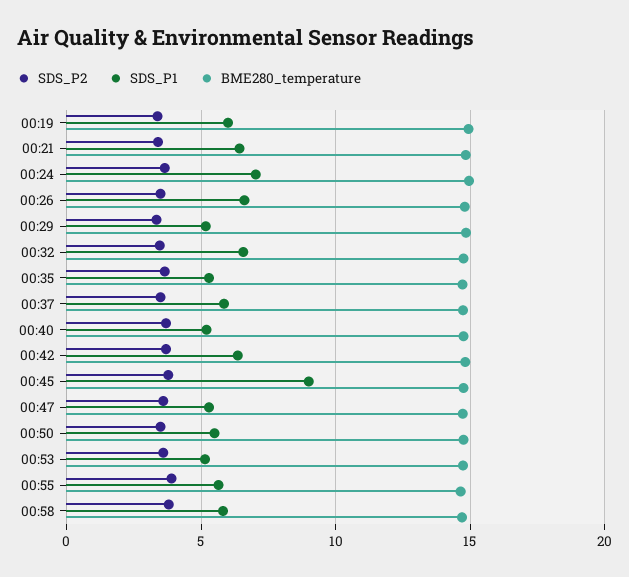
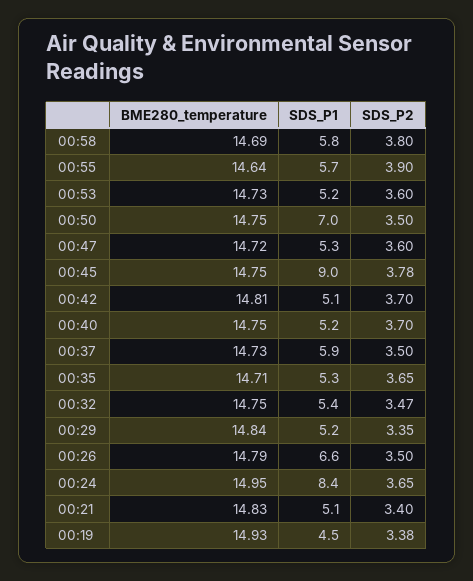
SDS_P1, 00:19: 6 -> 4.5
SDS_P1, 00:21: 6.5 -> 5.1
SDS_P1, 00:24: 7 -> 8.4
SDS_P1, 00:32: 6.5 -> 5.4
SDS_P1, 00:42: 6.5 -> 5.1
SDS_P1, 00:50: 5.5 -> 7

